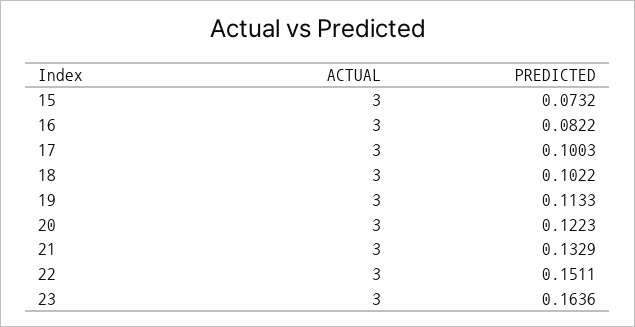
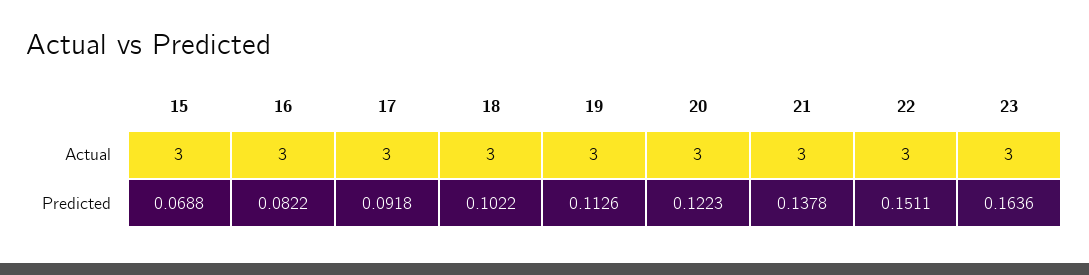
PREDICTED, 15: 0.0732 -> 0.0688
PREDICTED, 17: 0.1003 -> 0.0918
PREDICTED, 19: 0.1133 -> 0.1126
PREDICTED, 21: 0.1329 -> 0.1378

